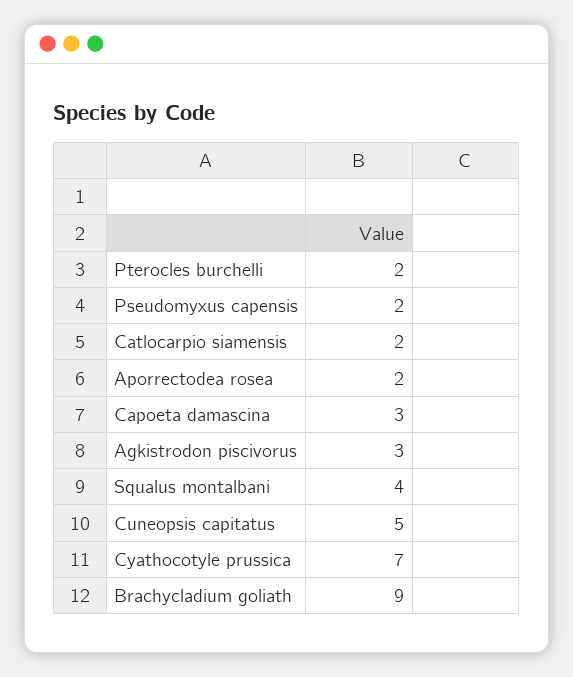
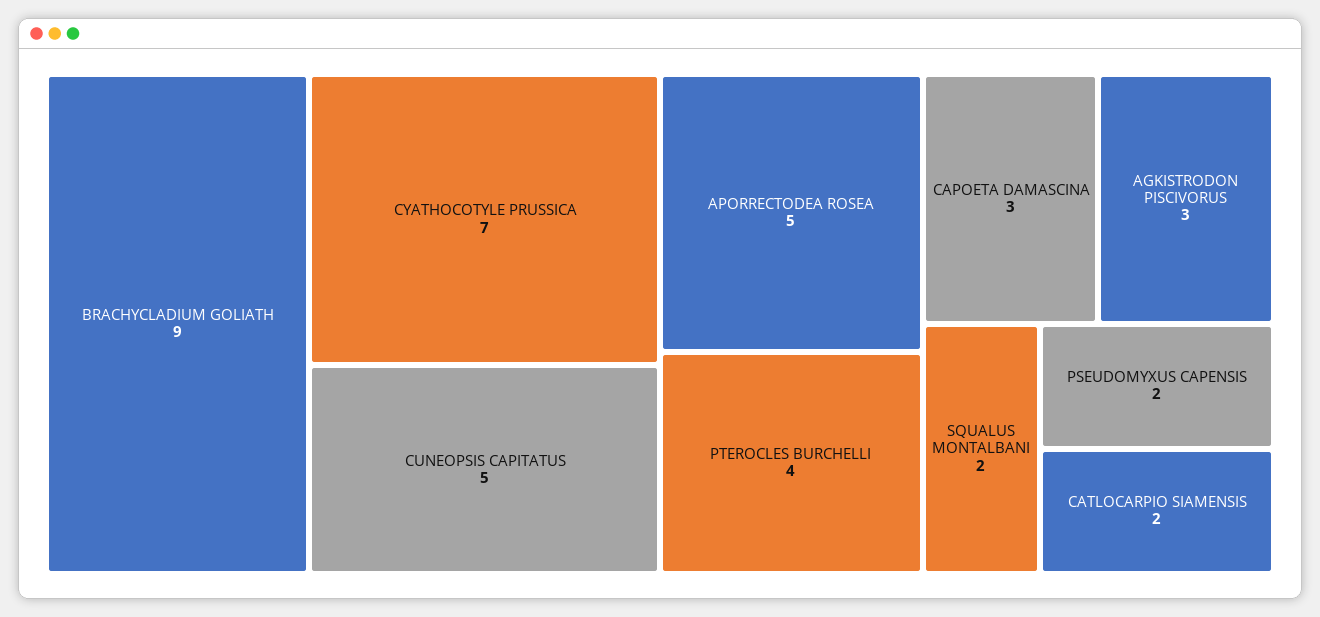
Pterocles burchelli: 2 -> 4
Aporrectodea rosea: 2 -> 5
Squalus montalbani: 4 -> 2

